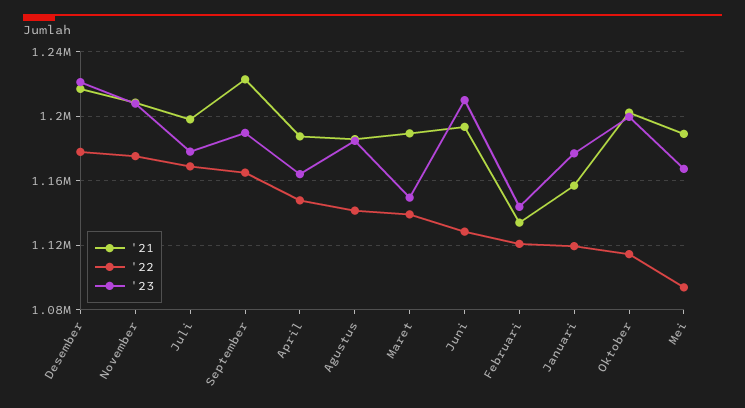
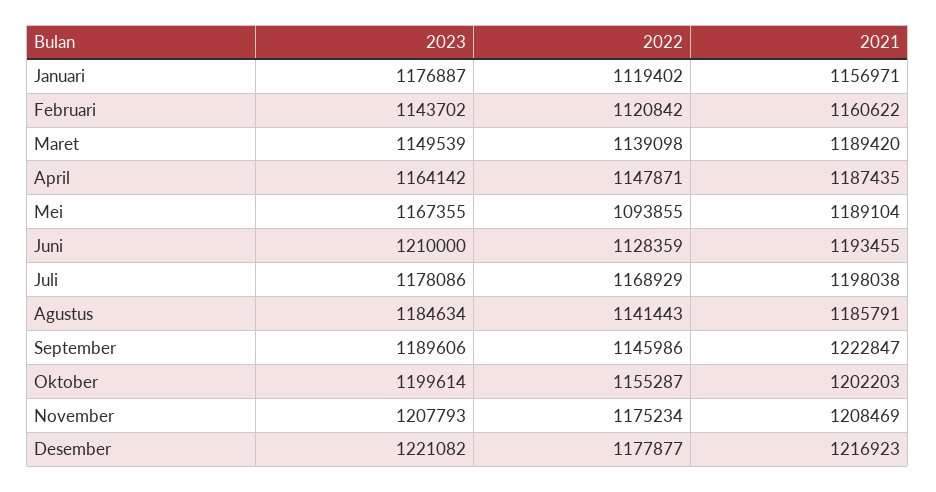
'22, September: 1165000 -> 1145986
'21, Februari: 1135000 -> 1160622
'22, Oktober: 1115000 -> 1155287

